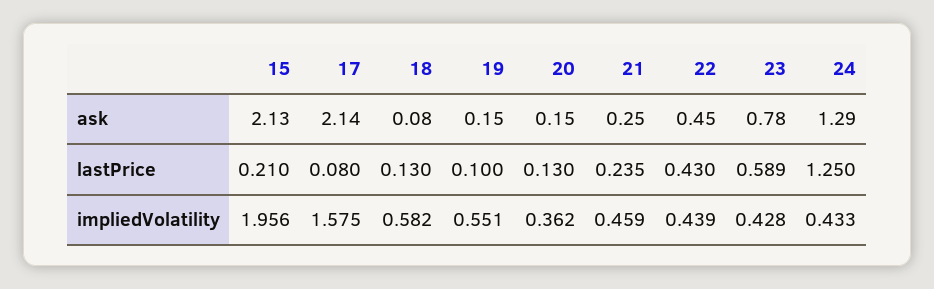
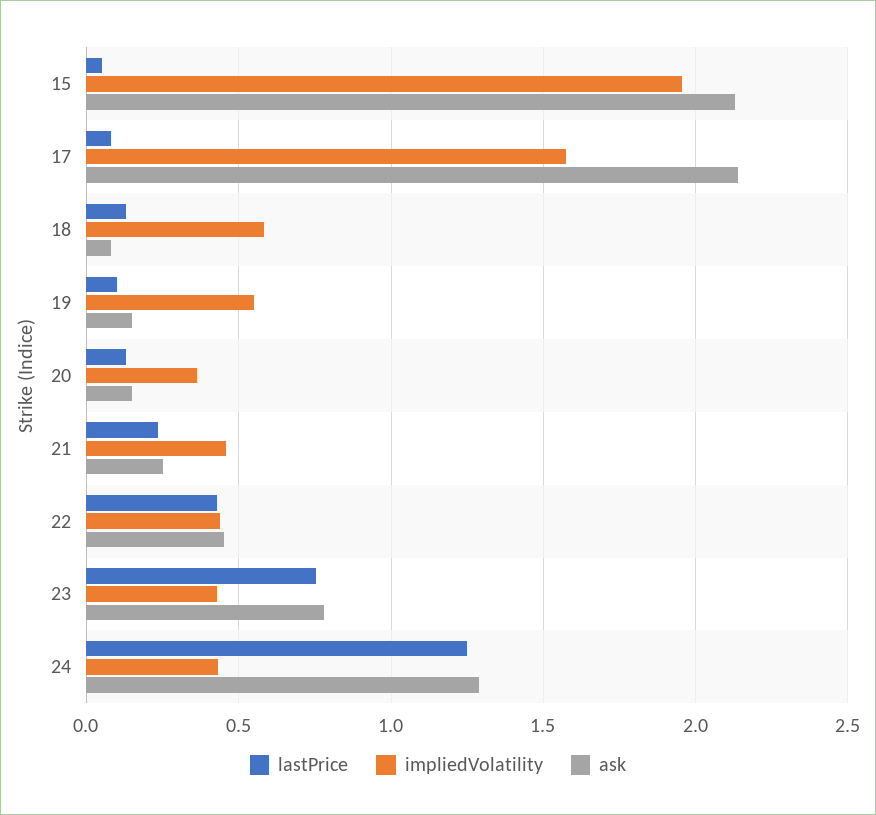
lastPrice, 15: 0.21 -> 0.05
lastPrice, 23: 0.589 -> 0.75

